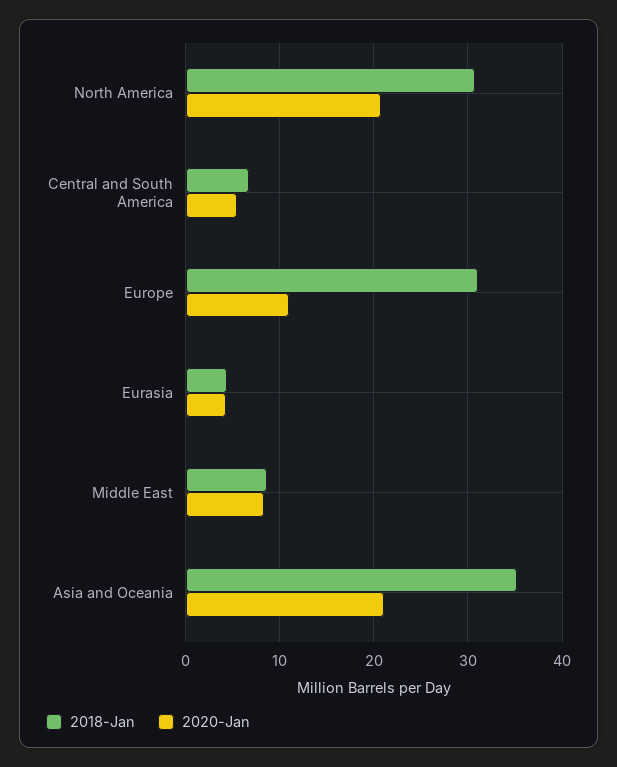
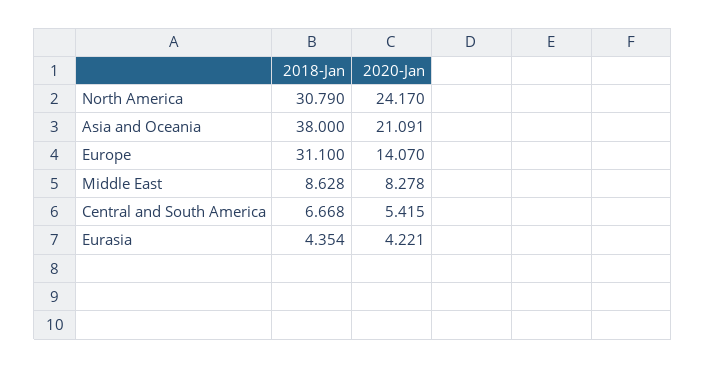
2020-Jan, North America: 21 -> 24.17
2020-Jan, Europe: 11 -> 14.07
2018-Jan, Asia and Oceania: 35 -> 38

